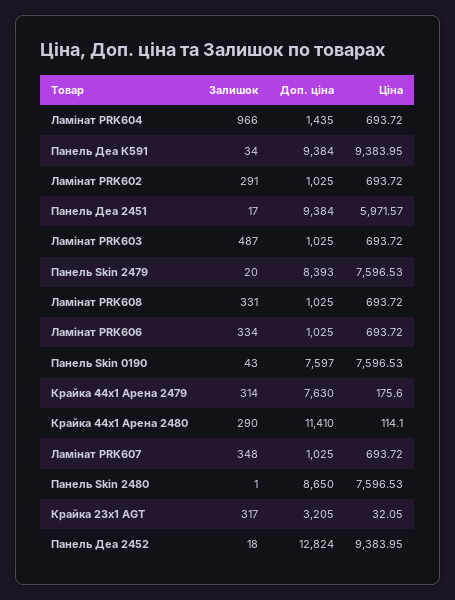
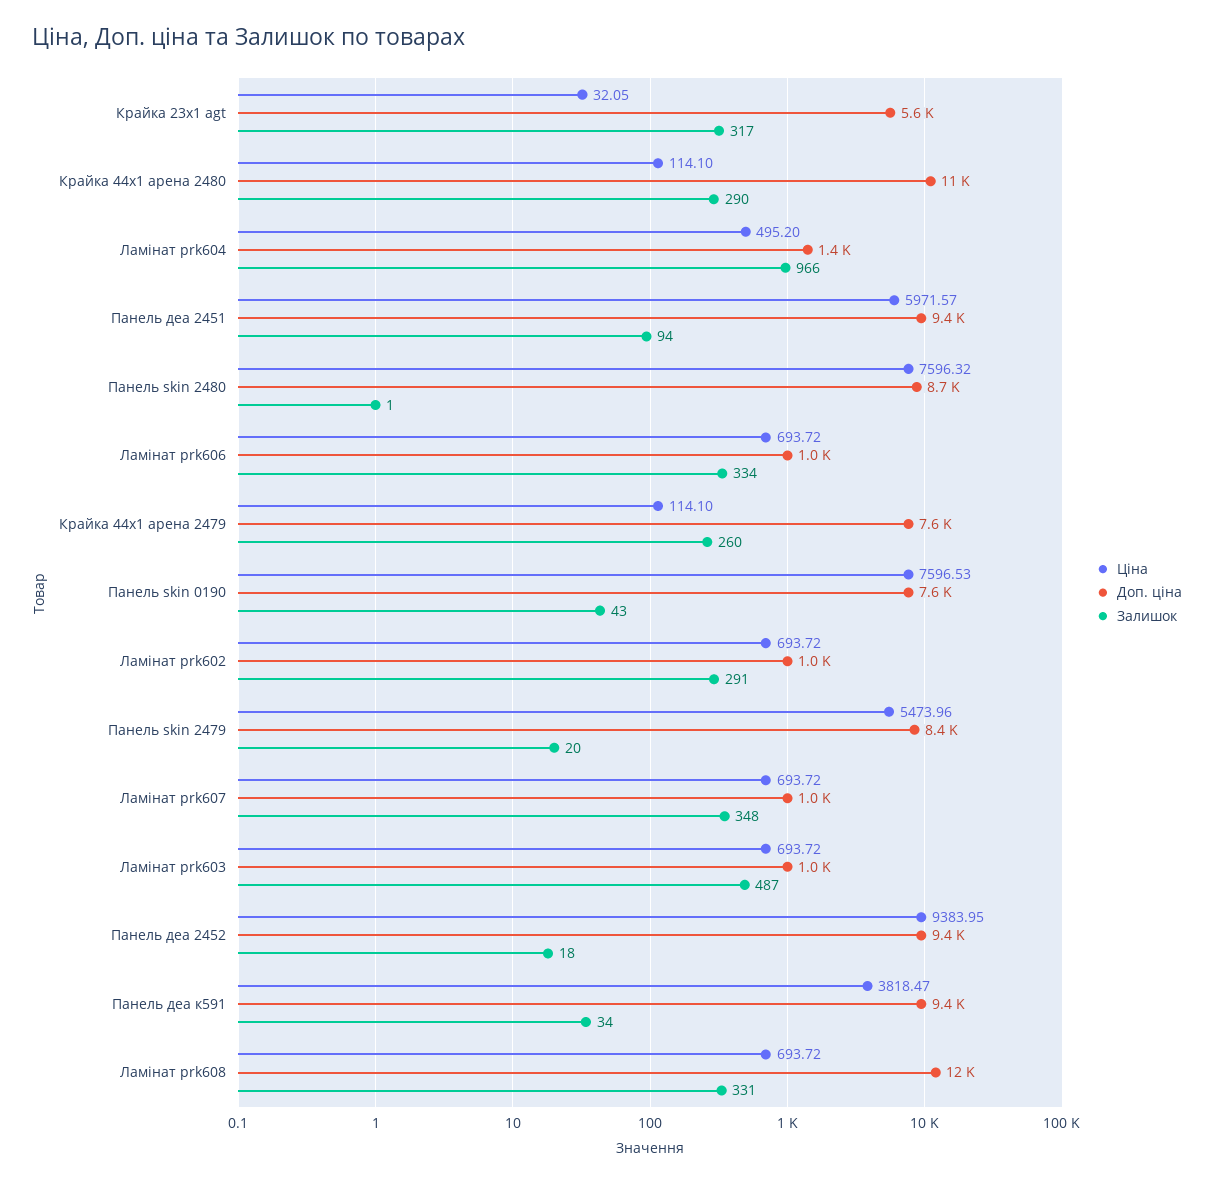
Ціна, Ламінат PRK604: 693.72 -> 495.2
Ціна, Панель Деа К591: 9383.95 -> 3818.47
Залишок, Панель Деа 2451: 17 -> 94
Ціна, Панель Skin 2479: 7596.53 -> 5473.96
Доп. ціна, Ламінат PRK608: 1025 -> 12000
Залишок, Крайка 44x1 Арена 2479: 314 -> 260
Ціна, Крайка 44x1 Арена 2479: 175.6 -> 114.1
Ціна, Панель Skin 2480: 7596.53 -> 7596.32
Доп. ціна, Крайка 23x1 AGT: 3205 -> 5600
Доп. ціна, Панель Деа 2452: 12824 -> 9400

